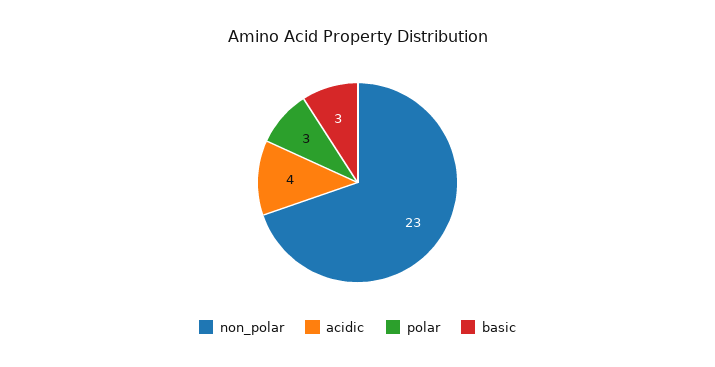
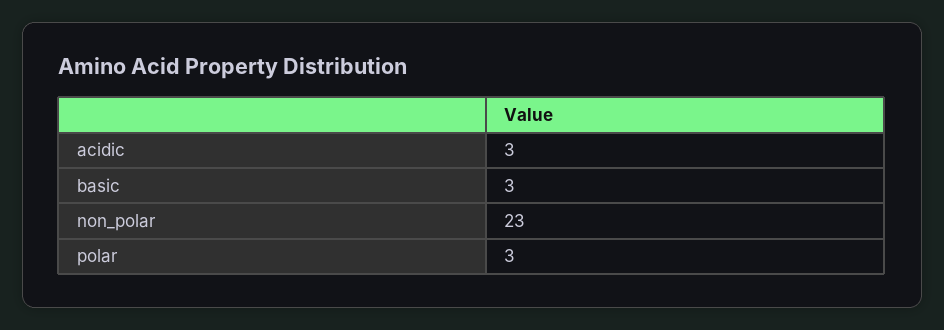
acidic: 4 -> 3

